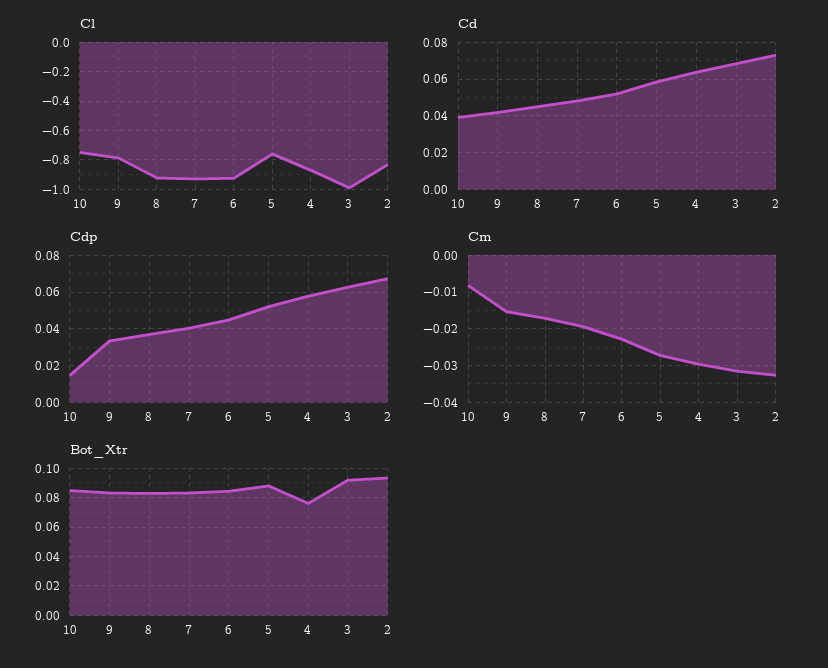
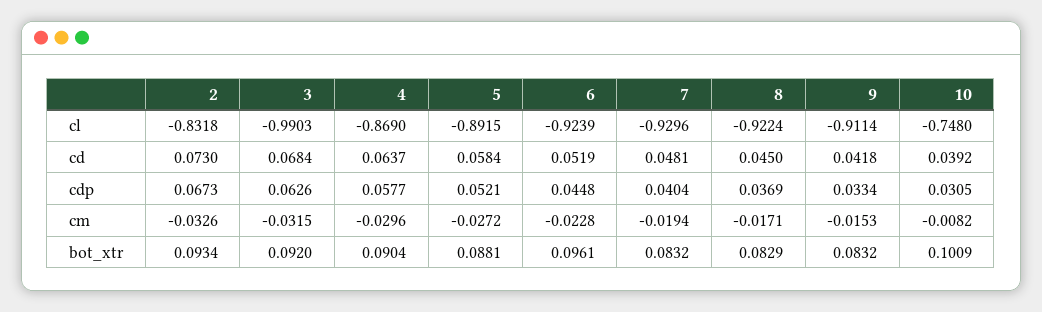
Cl, 9: -0.8 -> -0.9114
Cl, 5: -0.75 -> -0.8915
Cdp, 10: 0.015 -> 0.0305
Bot_Xtr, 10: 0.085 -> 0.1009
Bot_Xtr, 6: 0.085 -> 0.0961
Bot_Xtr, 4: 0.075 -> 0.0904

